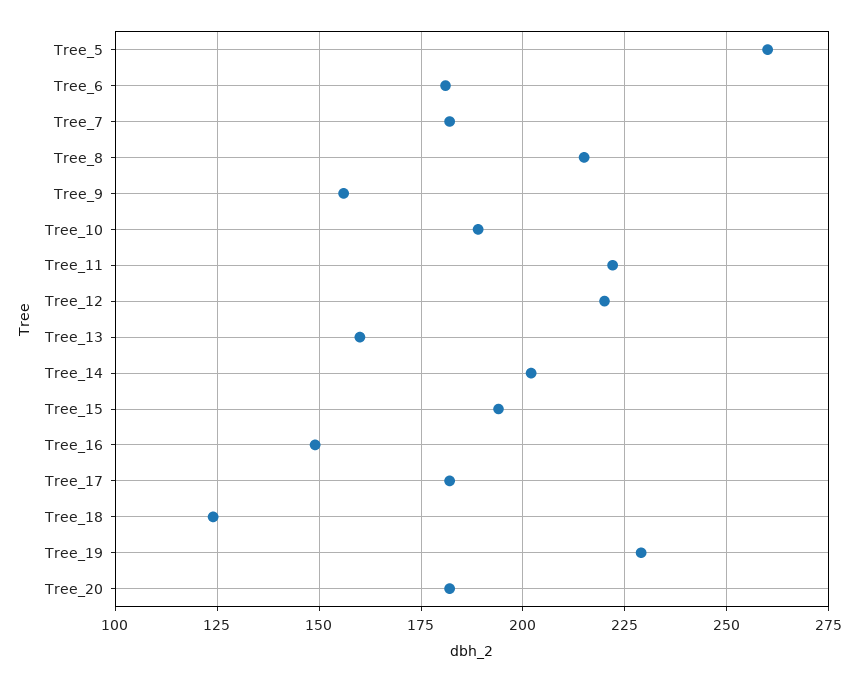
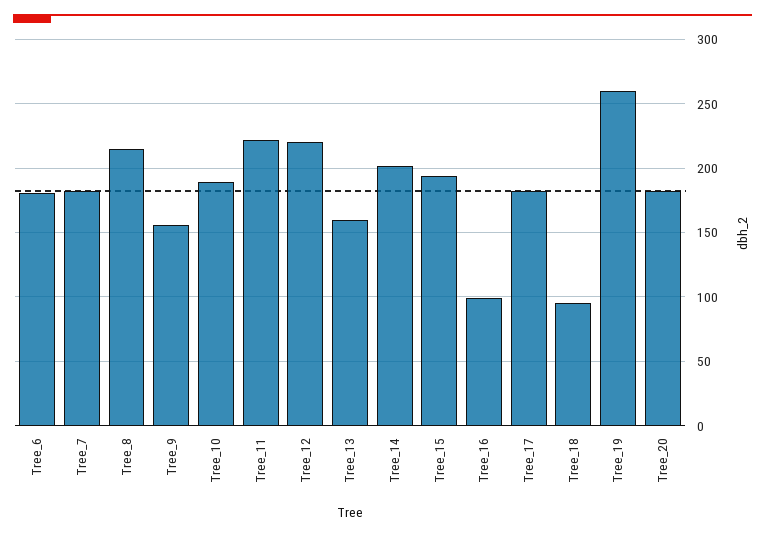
Tree_5: 260 -> none
Tree_16: 150 -> 100
Tree_18: 125 -> 95
Tree_19: 230 -> 260

